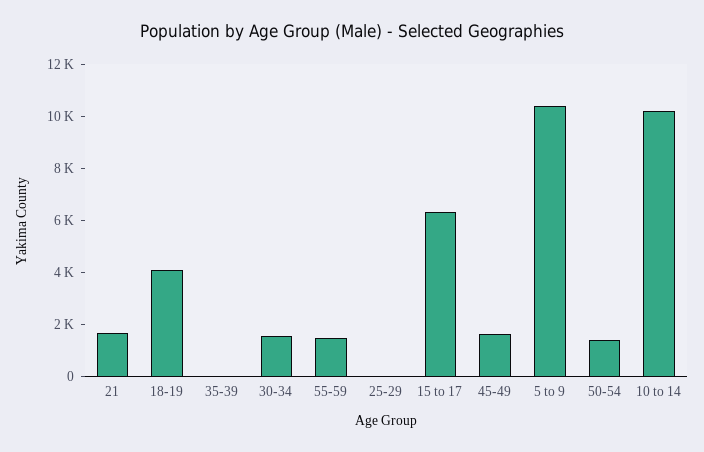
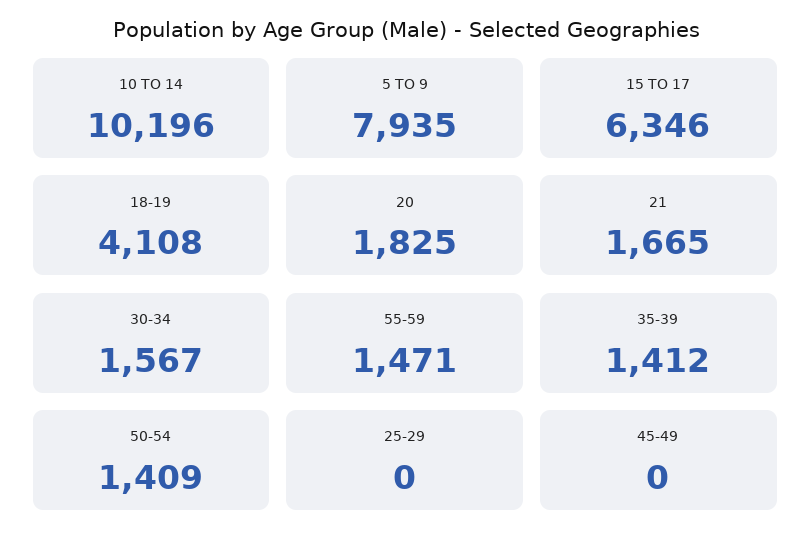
35-39: 0 -> 1412
45-49: 1500 -> 0
5 to 9: 10500 -> 7935
20: none -> 1825

